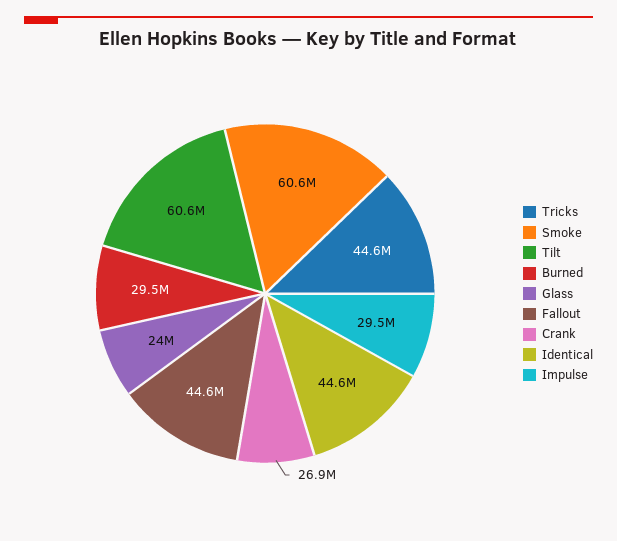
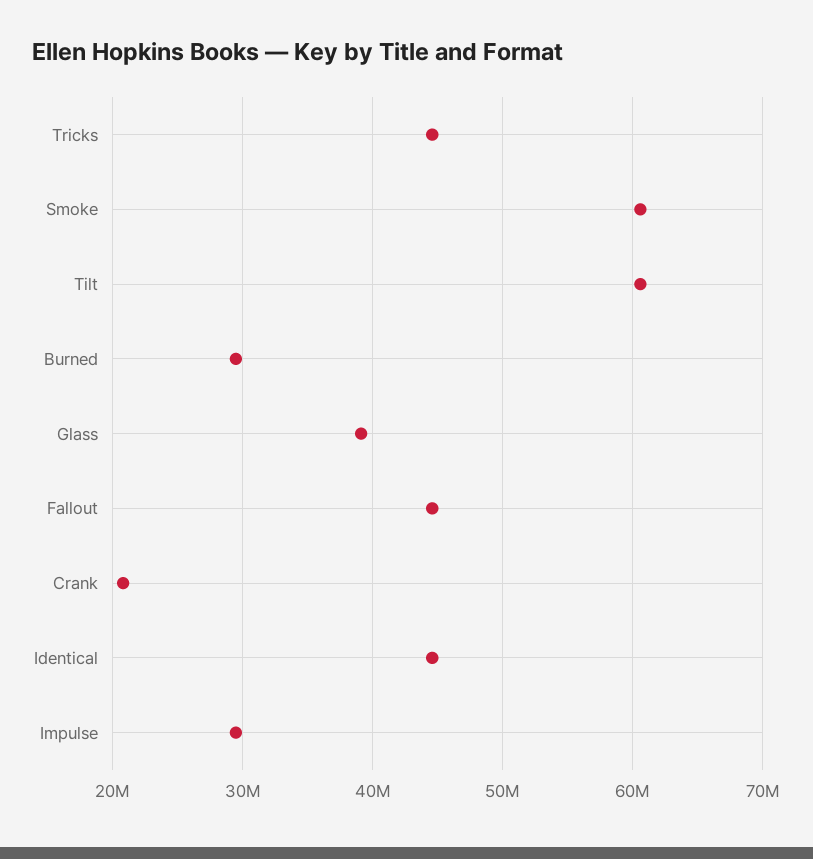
Glass: 24000000 -> 39000000
Crank: 26900000 -> 21000000

